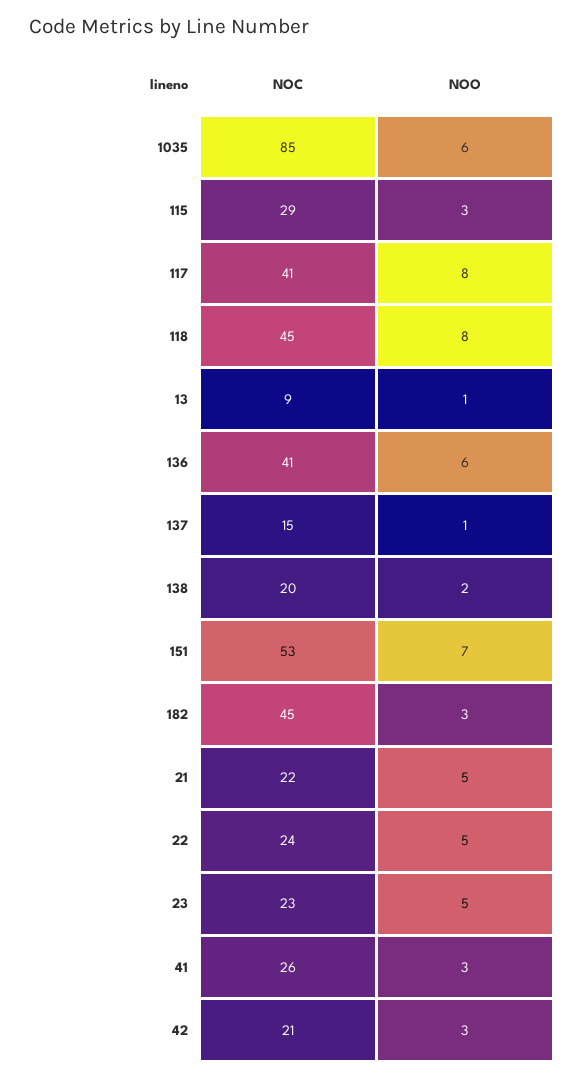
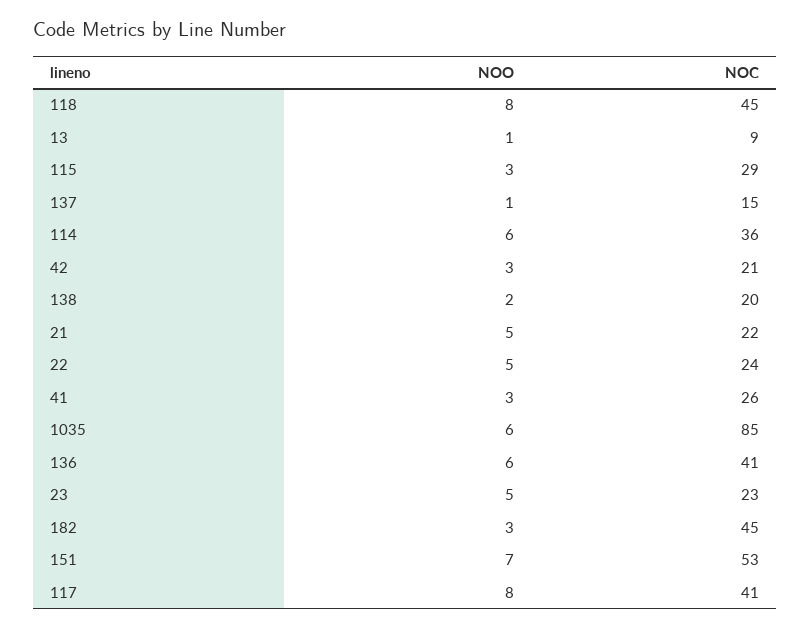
NOO, 114: none -> 6
NOC, 114: none -> 36

